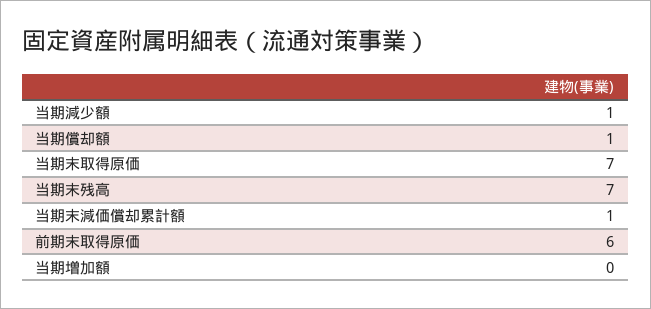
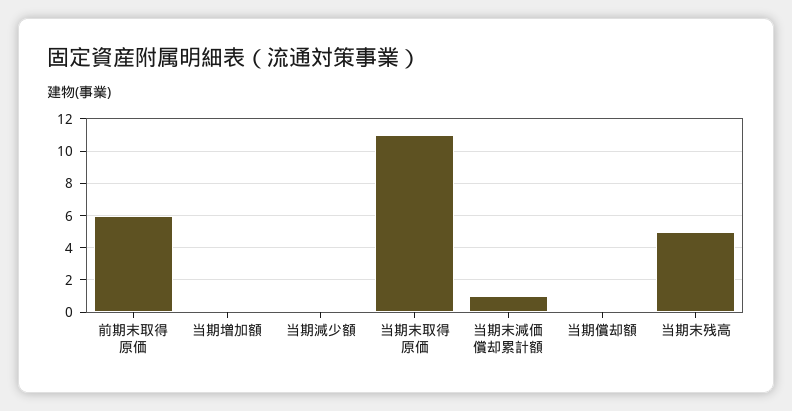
当期減少額: 1 -> 0
当期償却額: 1 -> 0
当期末取得原価: 7 -> 11
当期末残高: 7 -> 5

